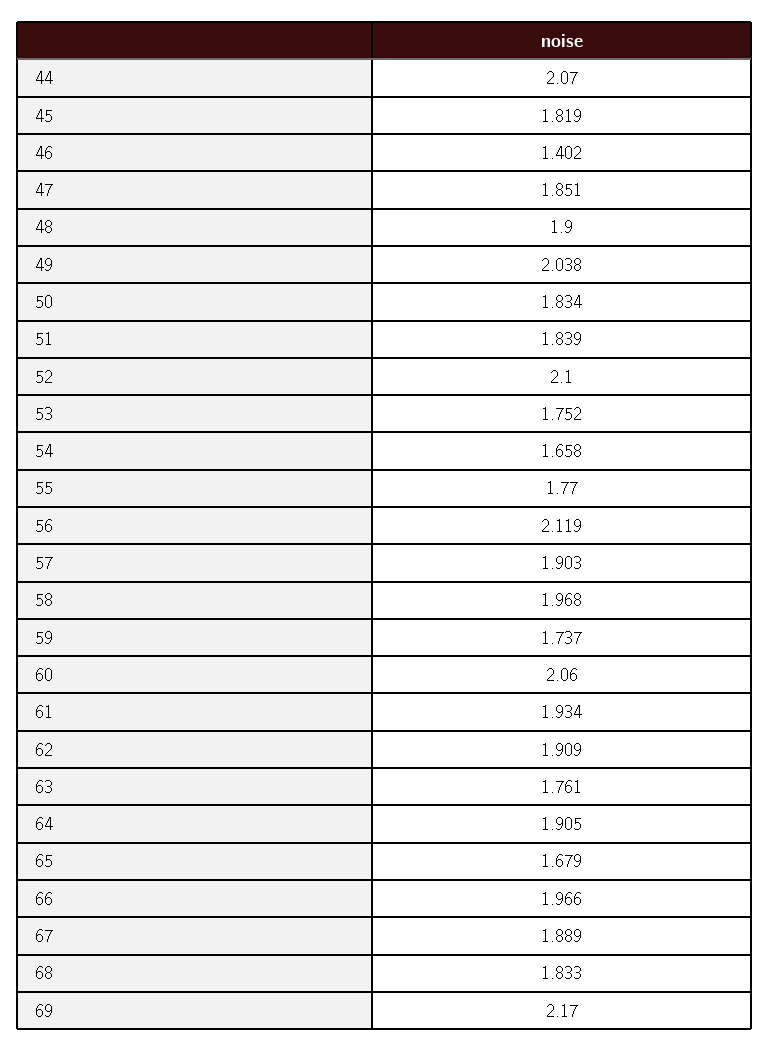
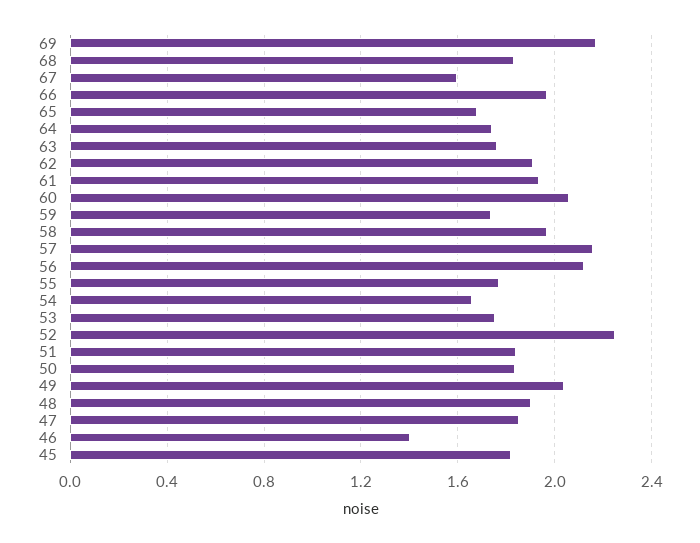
44: 2.07 -> none
52: 2.1 -> 2.25
57: 1.903 -> 2.15
64: 1.905 -> 1.75
67: 1.889 -> 1.6

